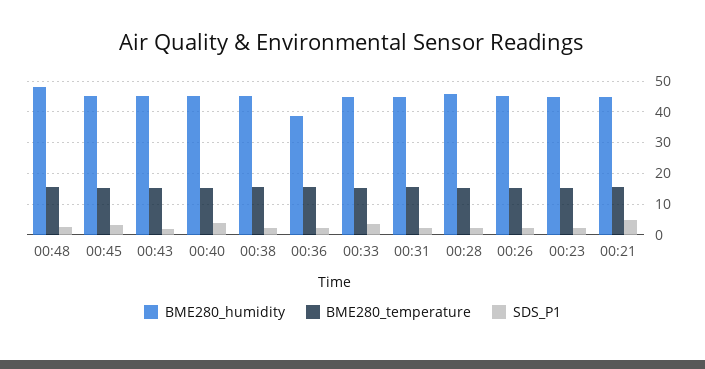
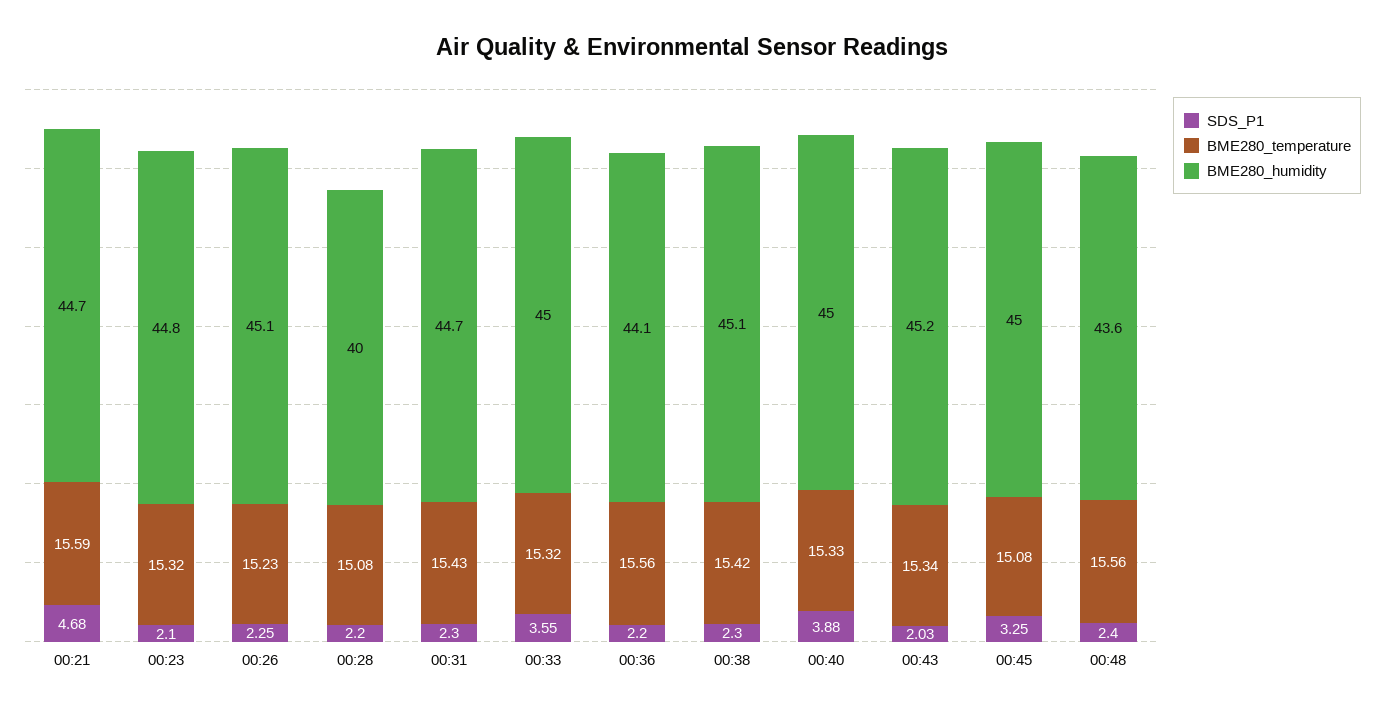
BME280_humidity, 00:48: 48 -> 43.6
BME280_humidity, 00:36: 38 -> 44.1
BME280_humidity, 00:28: 46 -> 40

